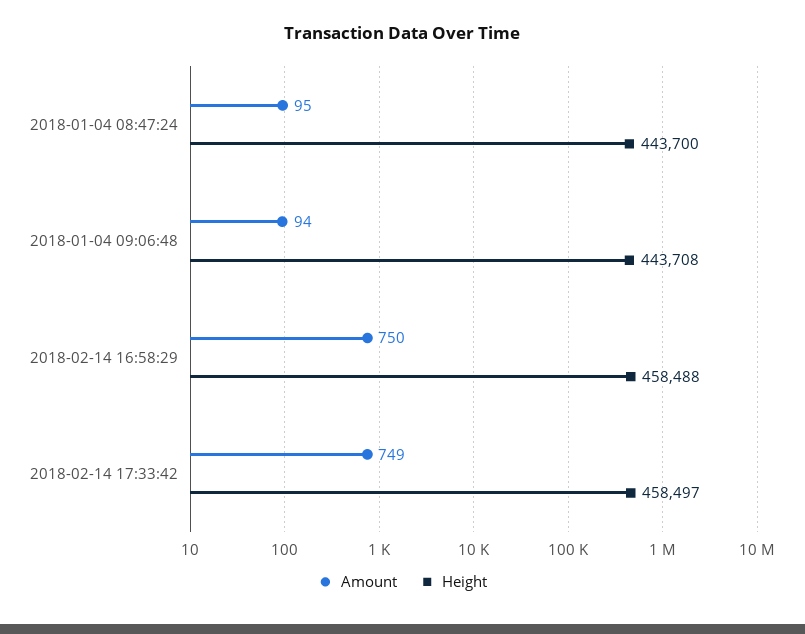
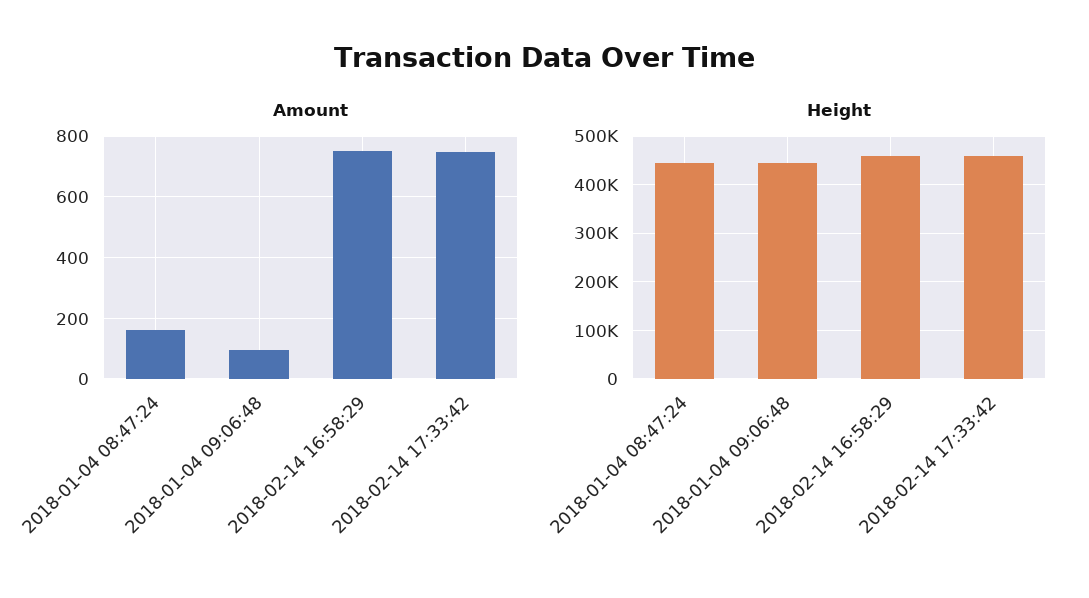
Amount, 2018-01-04 08:47:24: 95 -> 160

